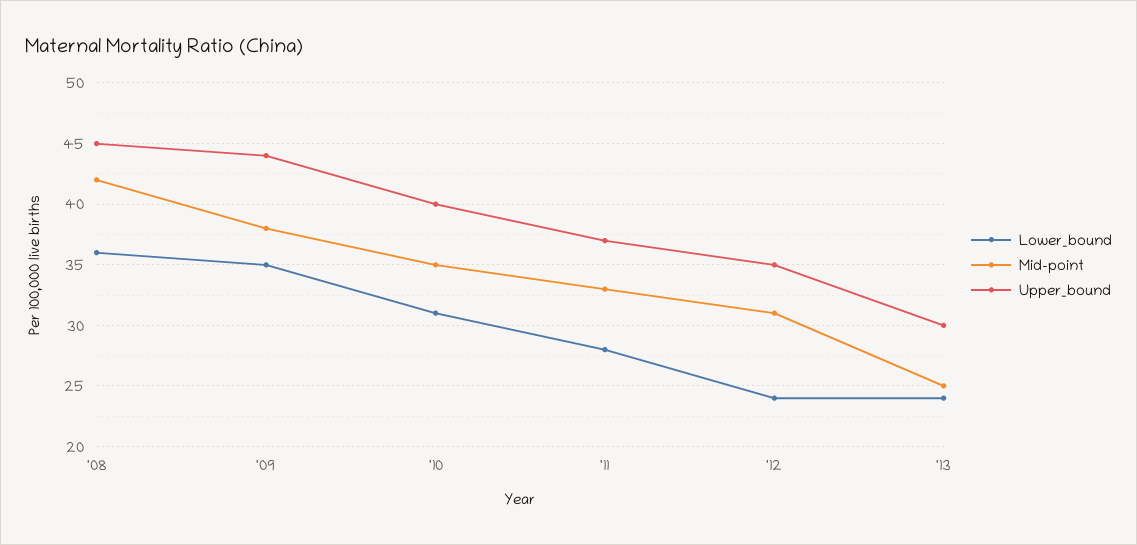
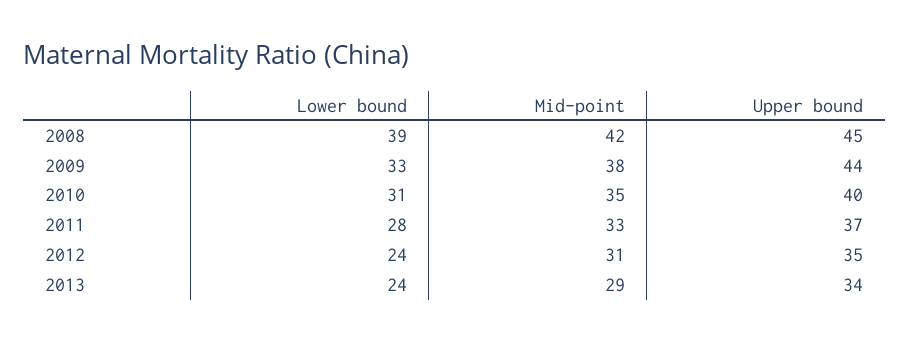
Lower_bound, '08: 36 -> 39
Lower_bound, '09: 35 -> 33
Mid-point, '13: 25 -> 29
Upper_bound, '13: 30 -> 34

